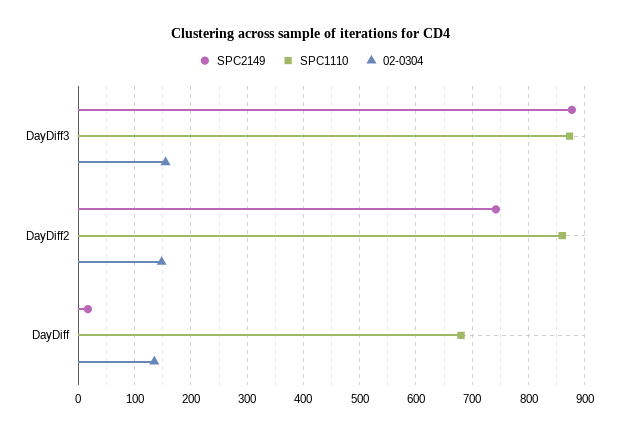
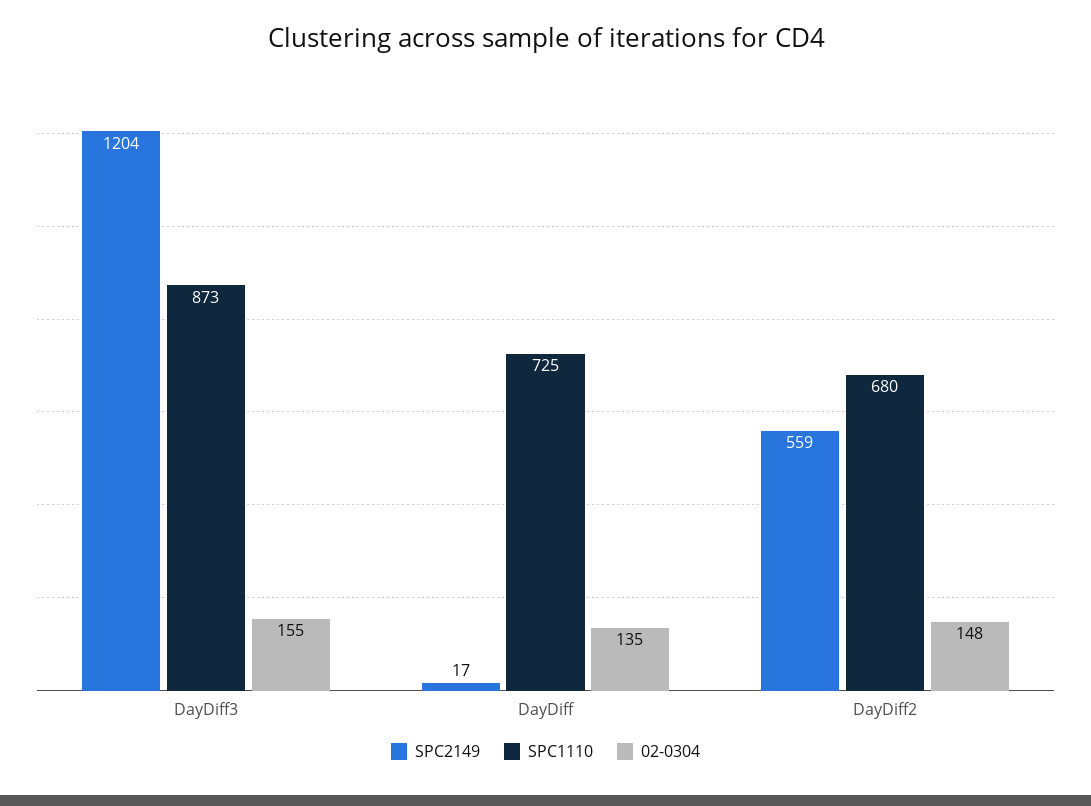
SPC2149, DayDiff3: 880 -> 1204
SPC2149, DayDiff2: 740 -> 559
SPC1110, DayDiff2: 860 -> 680
SPC1110, DayDiff: 680 -> 725

